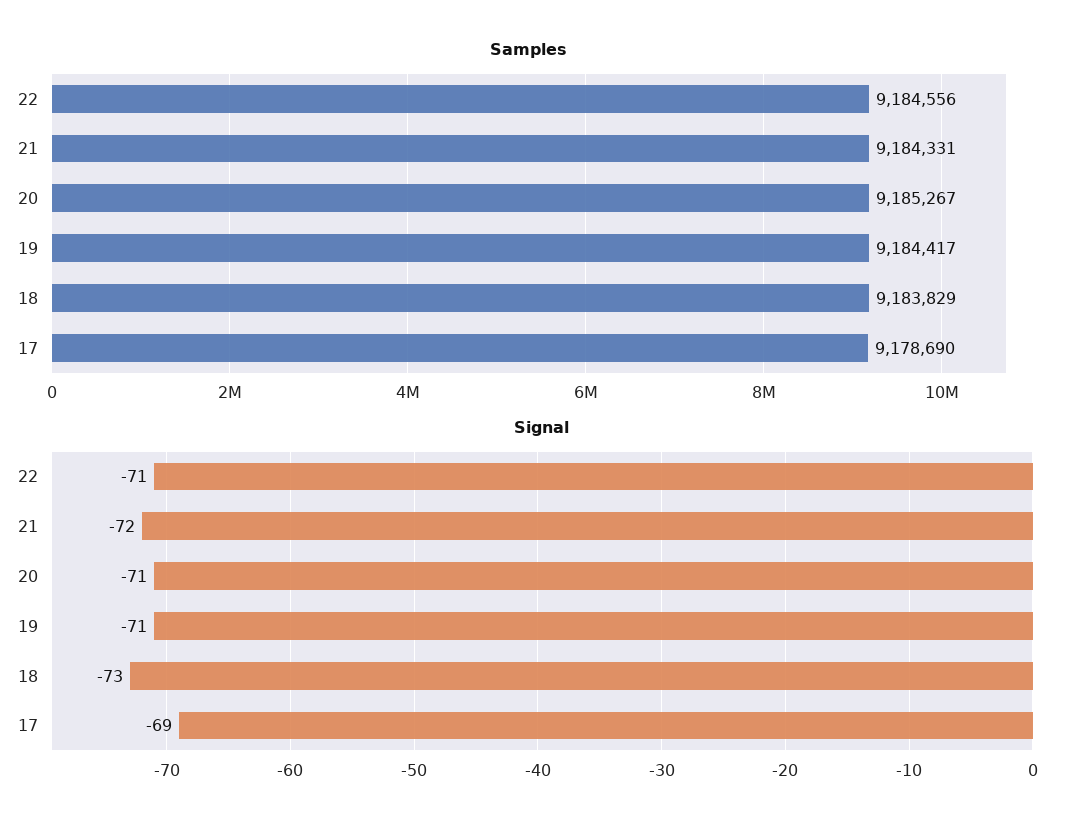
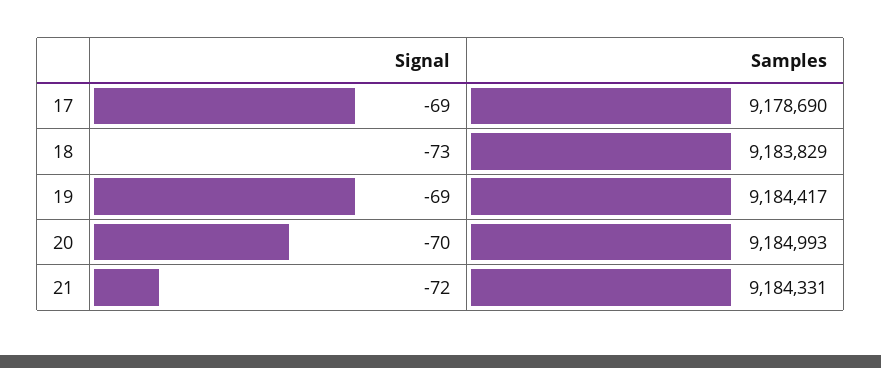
Samples, 22: 9184556 -> none
Samples, 20: 9185267 -> 9184993
Signal, 22: -71 -> none
Signal, 20: -71 -> -70
Signal, 19: -71 -> -69

